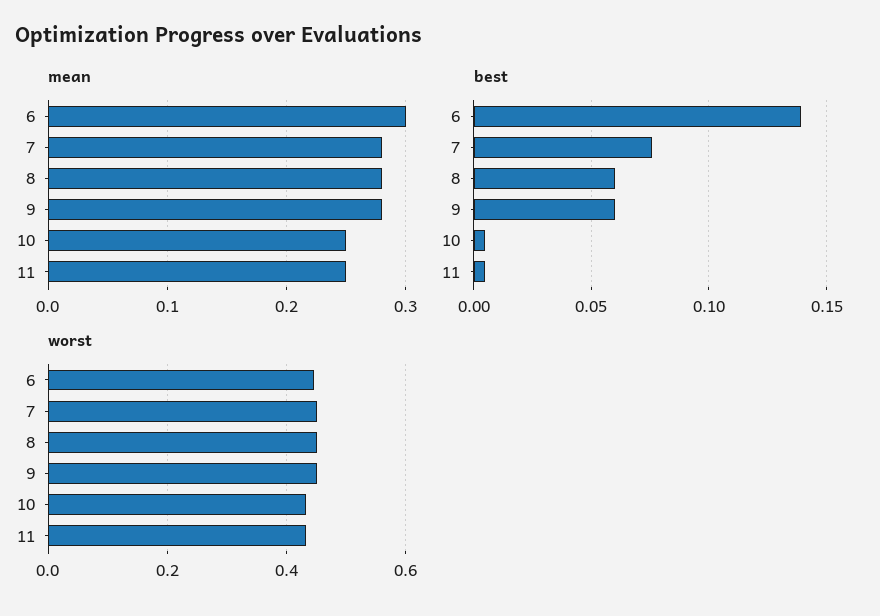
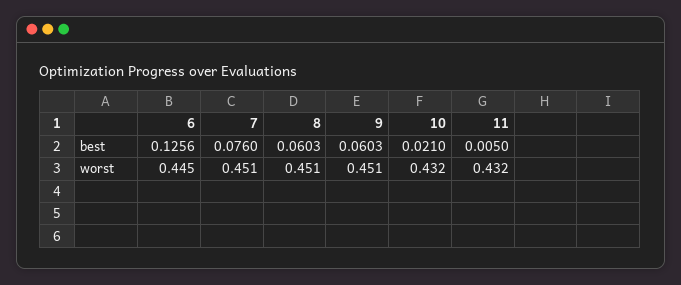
mean, 6: 0.3 -> none
mean, 7: 0.28 -> none
mean, 8: 0.28 -> none
mean, 9: 0.28 -> none
mean, 10: 0.25 -> none
mean, 11: 0.25 -> none
best, 6: 0.14 -> 0.1256
best, 10: 0.005 -> 0.021

